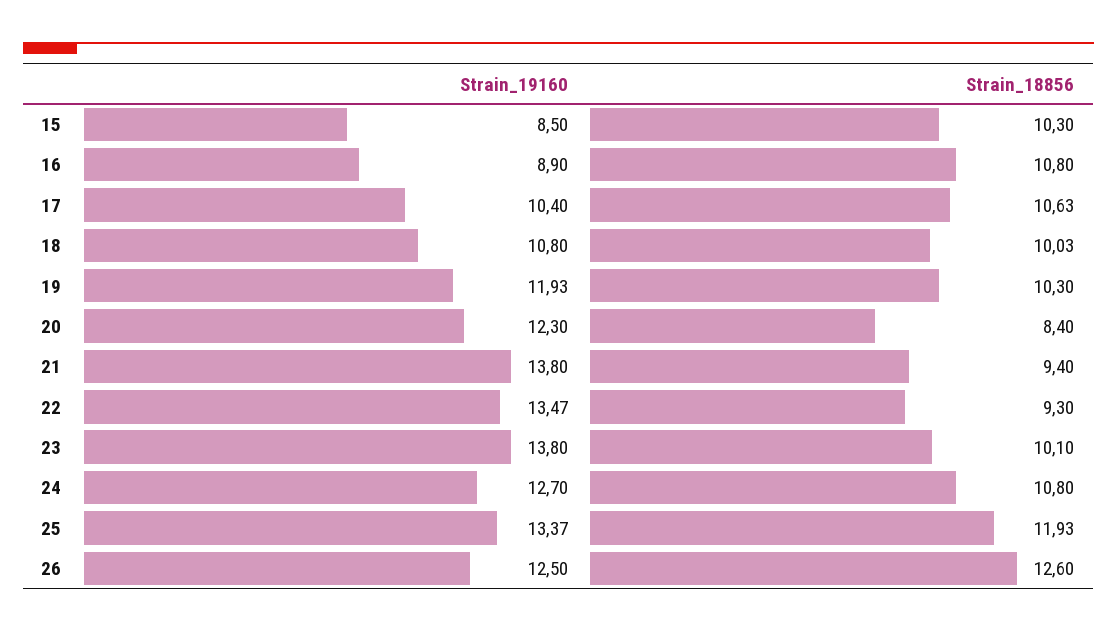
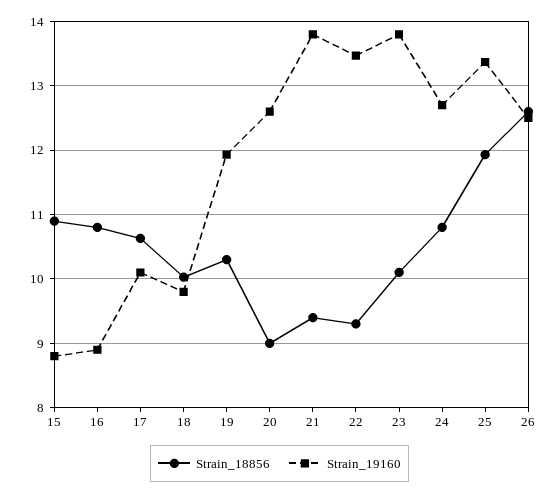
Strain_19160, 15: 8.5 -> 8.8
Strain_18856, 15: 10.3 -> 10.9
Strain_19160, 17: 10.4 -> 10.1
Strain_19160, 18: 10.8 -> 9.8
Strain_19160, 20: 12.3 -> 12.6
Strain_18856, 20: 8.4 -> 9

